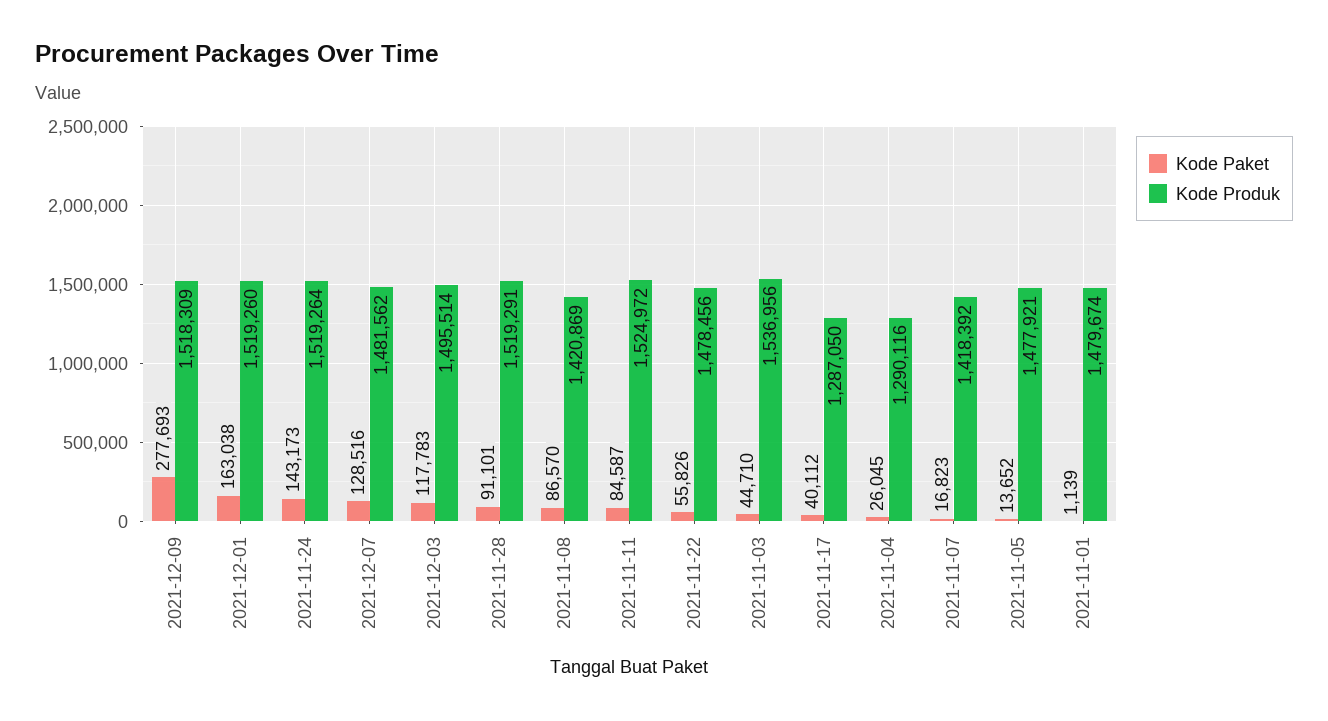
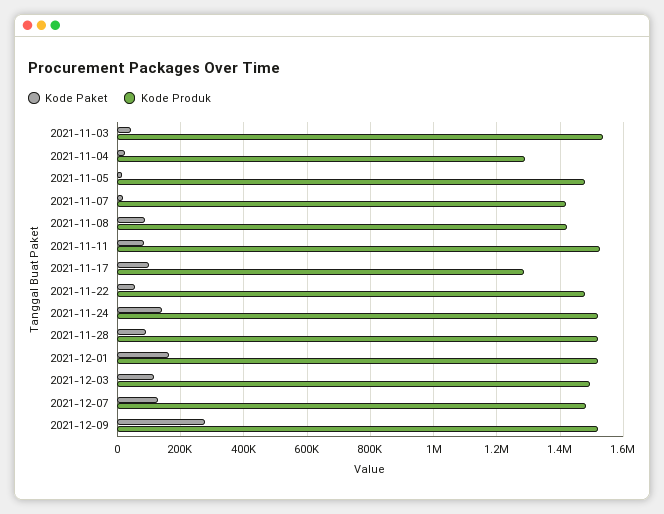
Kode Paket, 2021-11-17: 40112 -> 100000
Kode Paket, 2021-11-01: 1139 -> none
Kode Produk, 2021-11-01: 1479674 -> none

